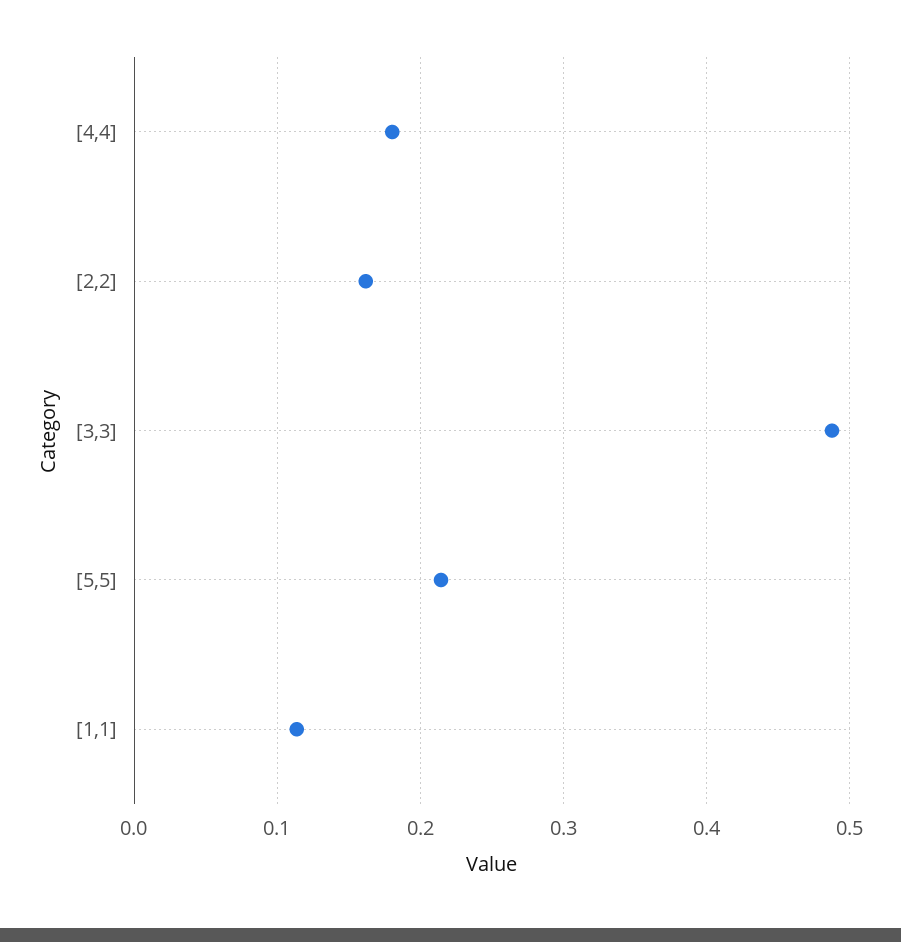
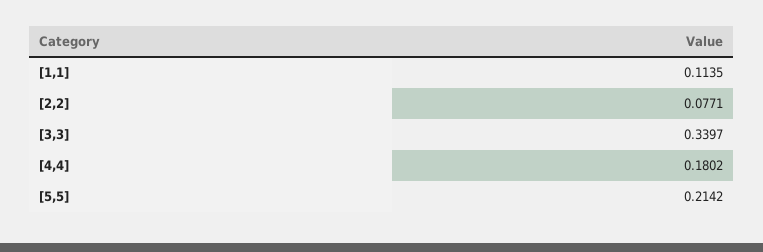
[2,2]: 0.16 -> 0.0771
[3,3]: 0.49 -> 0.3397

